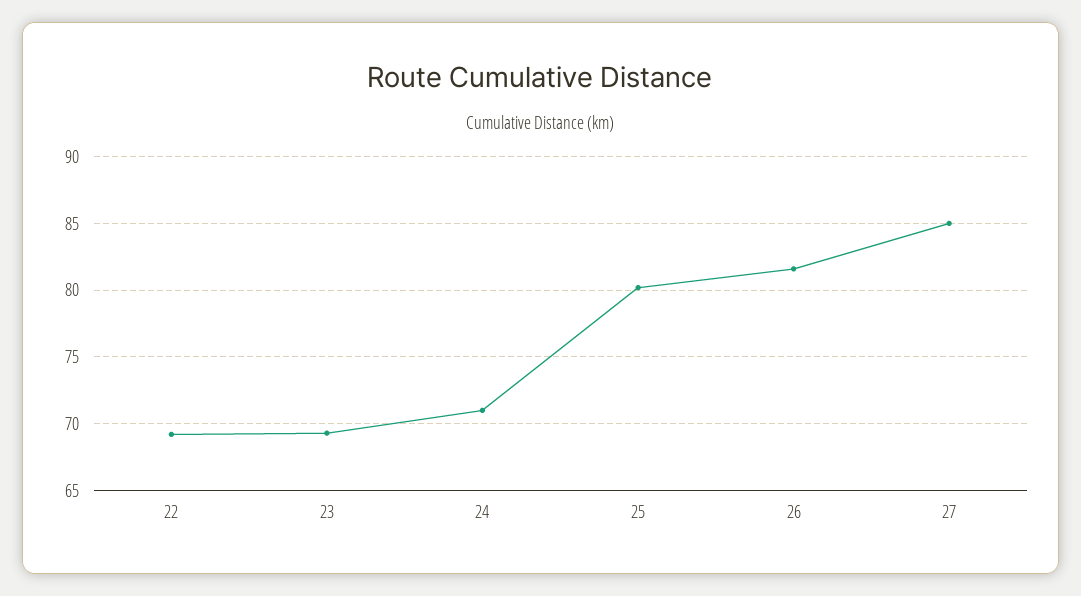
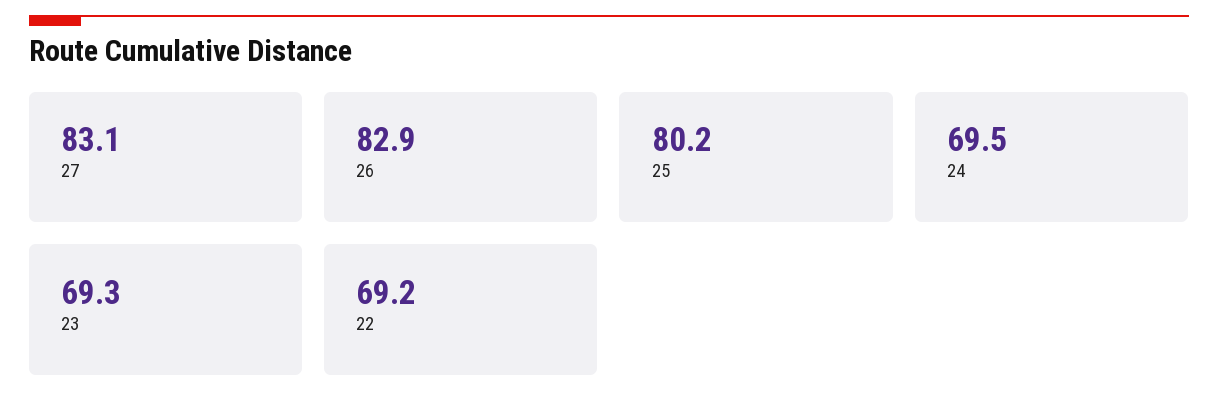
24: 71 -> 69.5
26: 81.5 -> 82.9
27: 85 -> 83.1

